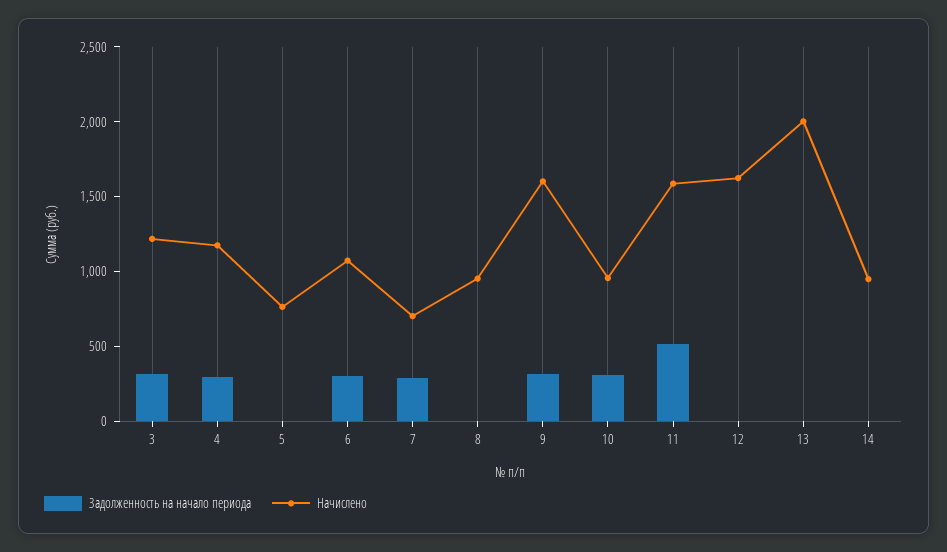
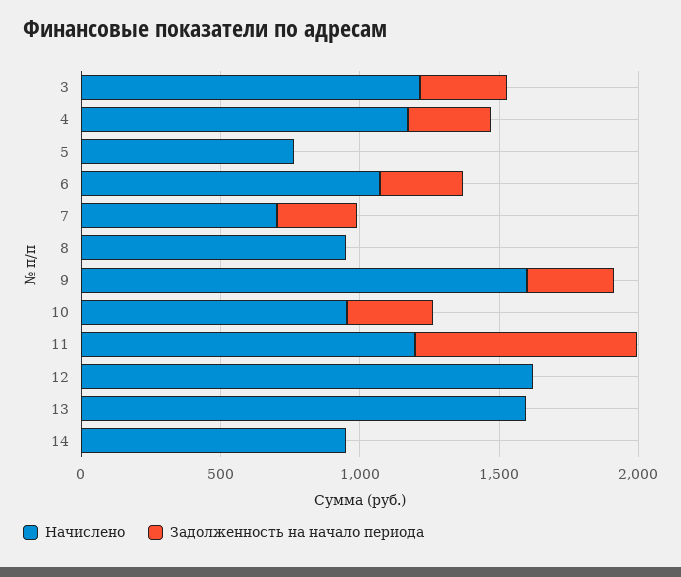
Задолженность на начало периода, 11: 500 -> 800
Начислено, 11: 1600 -> 1200
Начислено, 13: 2000 -> 1600

